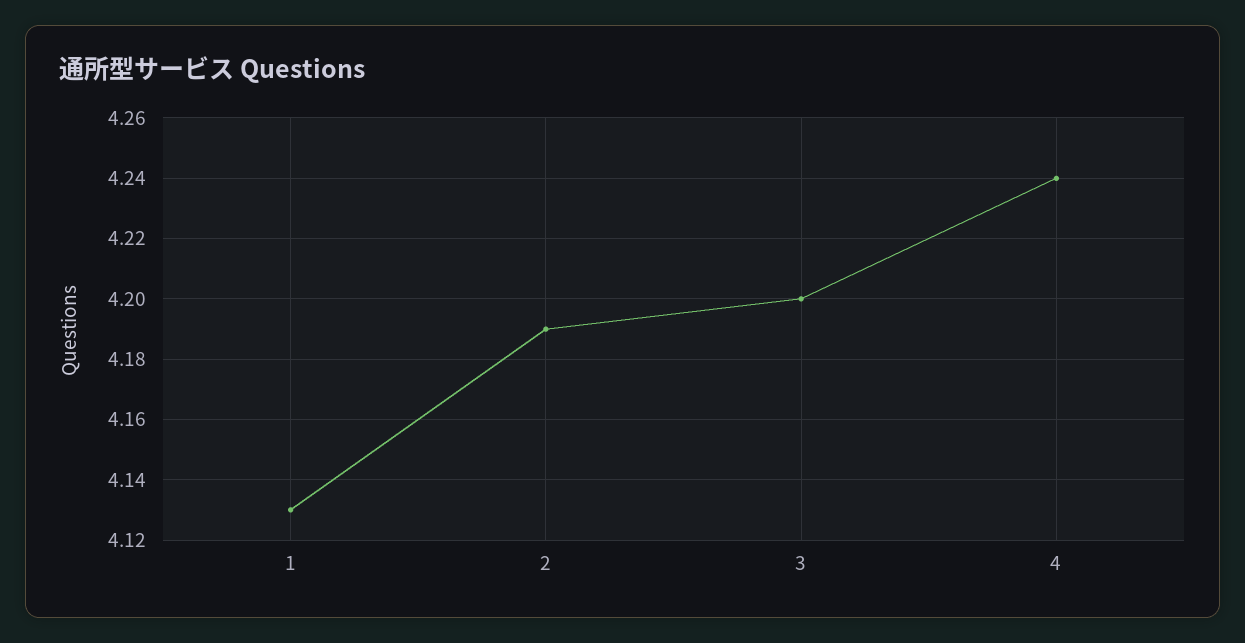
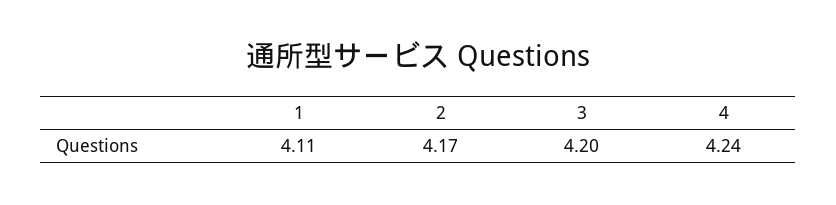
1: 4.13 -> 4.11
2: 4.19 -> 4.17

